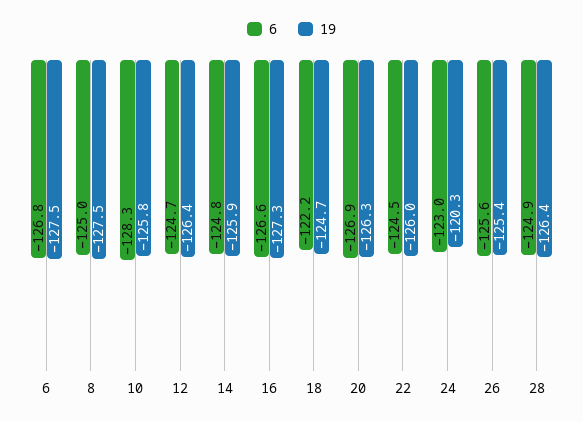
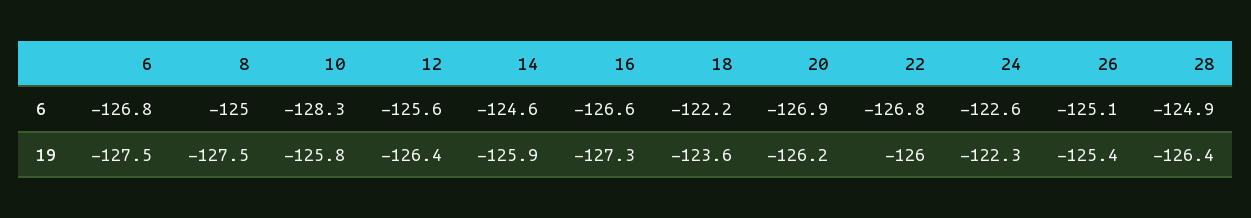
6, 12: -124.7 -> -125.6
6, 14: -124.8 -> -124.6
19, 18: -124.7 -> -123.6
19, 20: -126.3 -> -126.2
6, 22: -124.5 -> -126.8
6, 24: -123 -> -122.6
19, 24: -120.3 -> -122.3
6, 26: -125.6 -> -125.1

